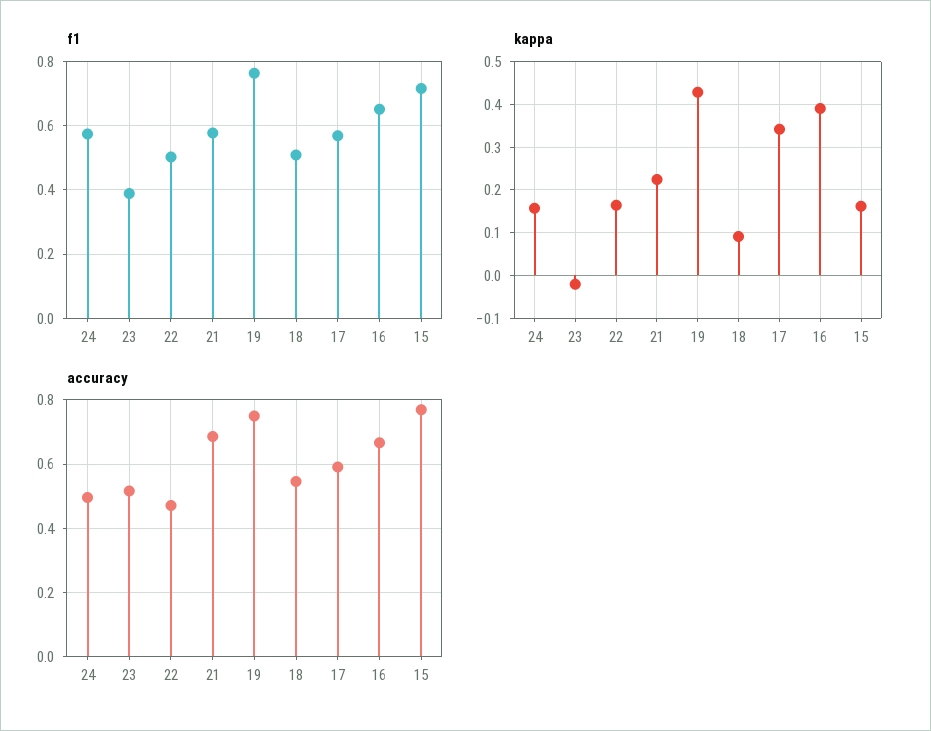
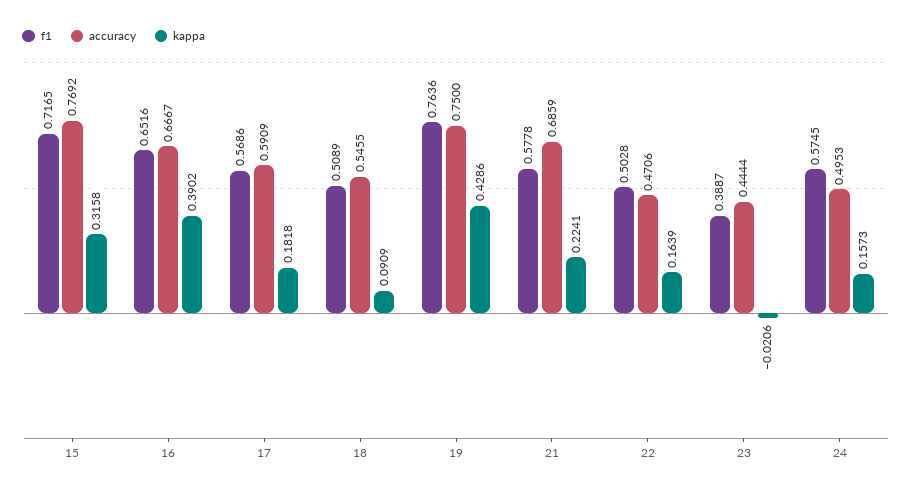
kappa, 17: 0.34 -> 0.1818
kappa, 15: 0.16 -> 0.3158
accuracy, 23: 0.52 -> 0.4444

